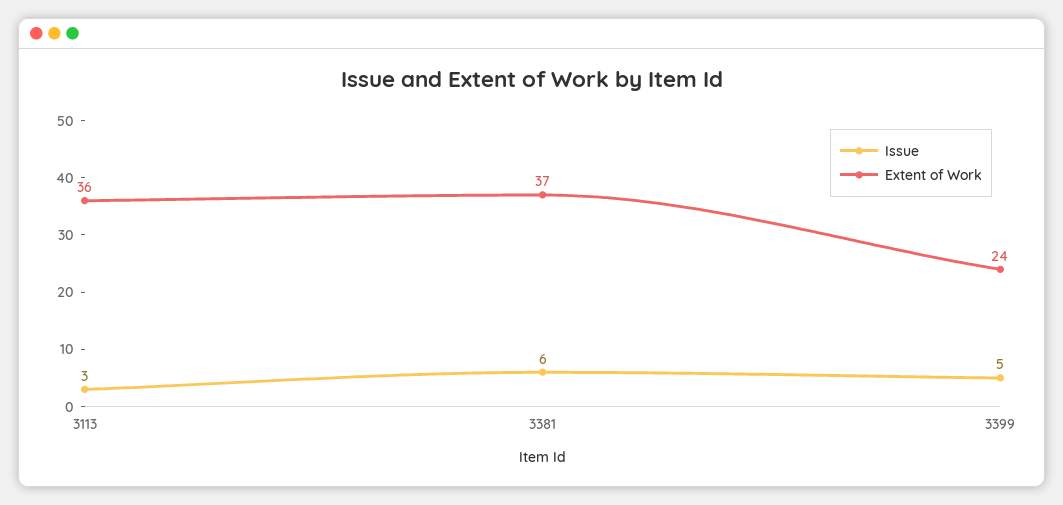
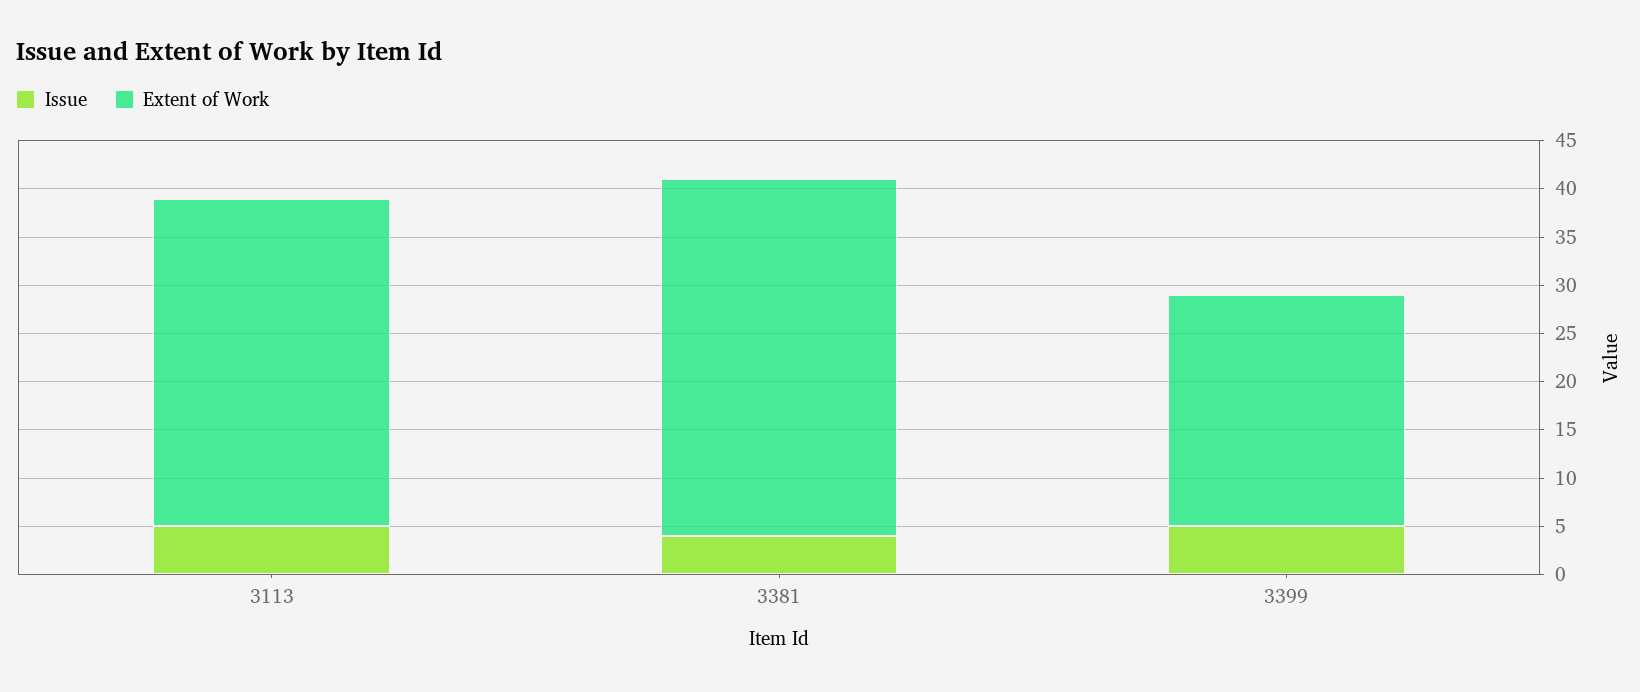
Issue, 3113: 3 -> 5
Extent of Work, 3113: 36 -> 34
Issue, 3381: 6 -> 4

